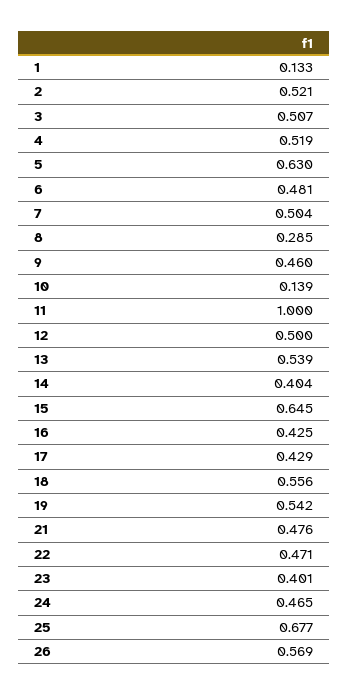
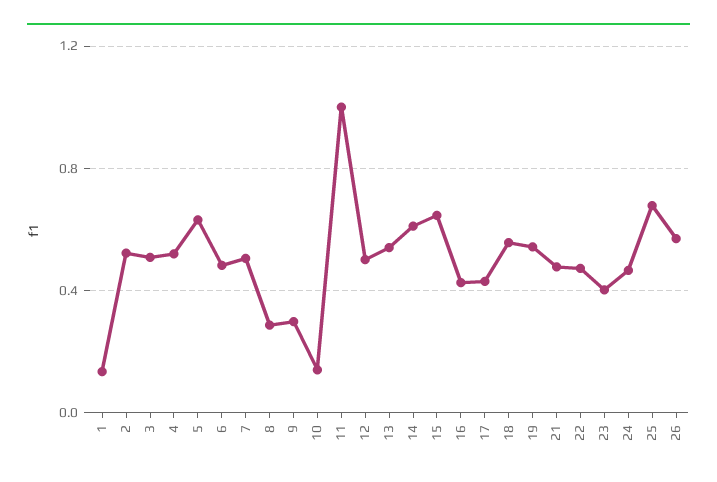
9: 0.46 -> 0.3
14: 0.404 -> 0.6

